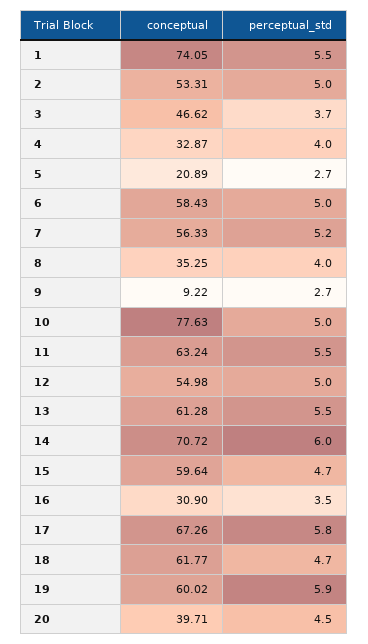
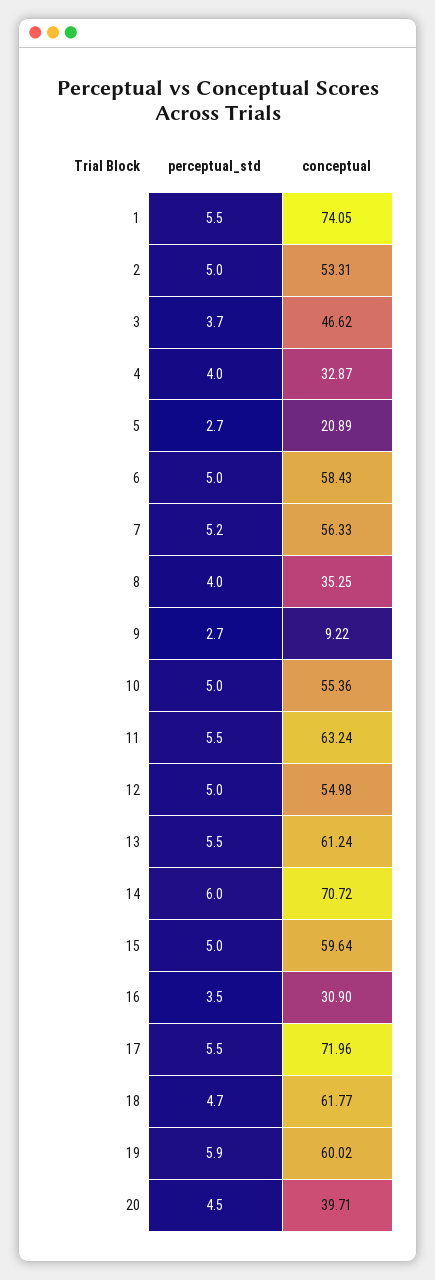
conceptual, 10: 77.63 -> 55.36
conceptual, 13: 61.28 -> 61.24
perceptual_std, 15: 4.7 -> 5
conceptual, 17: 67.26 -> 71.96
perceptual_std, 17: 5.8 -> 5.5

